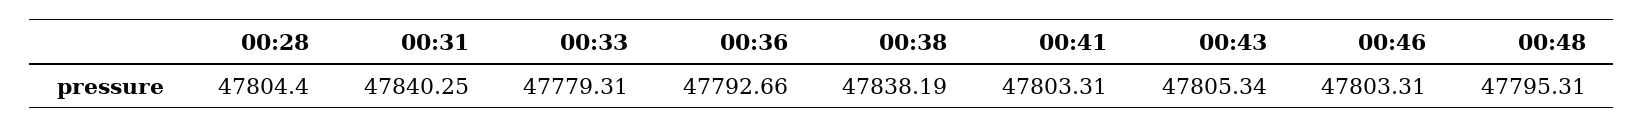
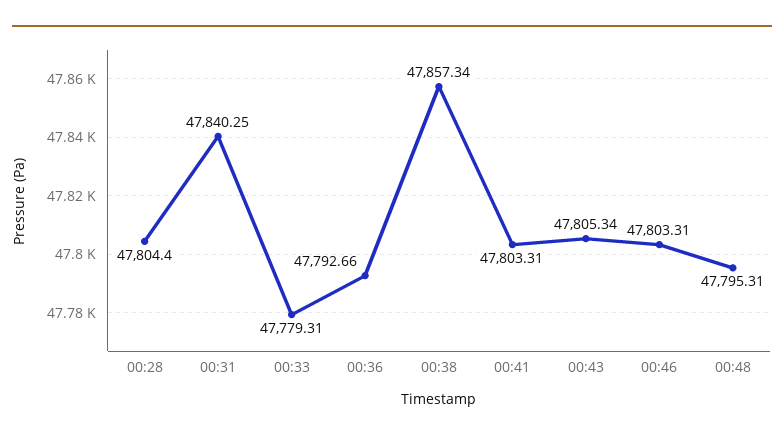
00:38: 47838.19 -> 47857.34

